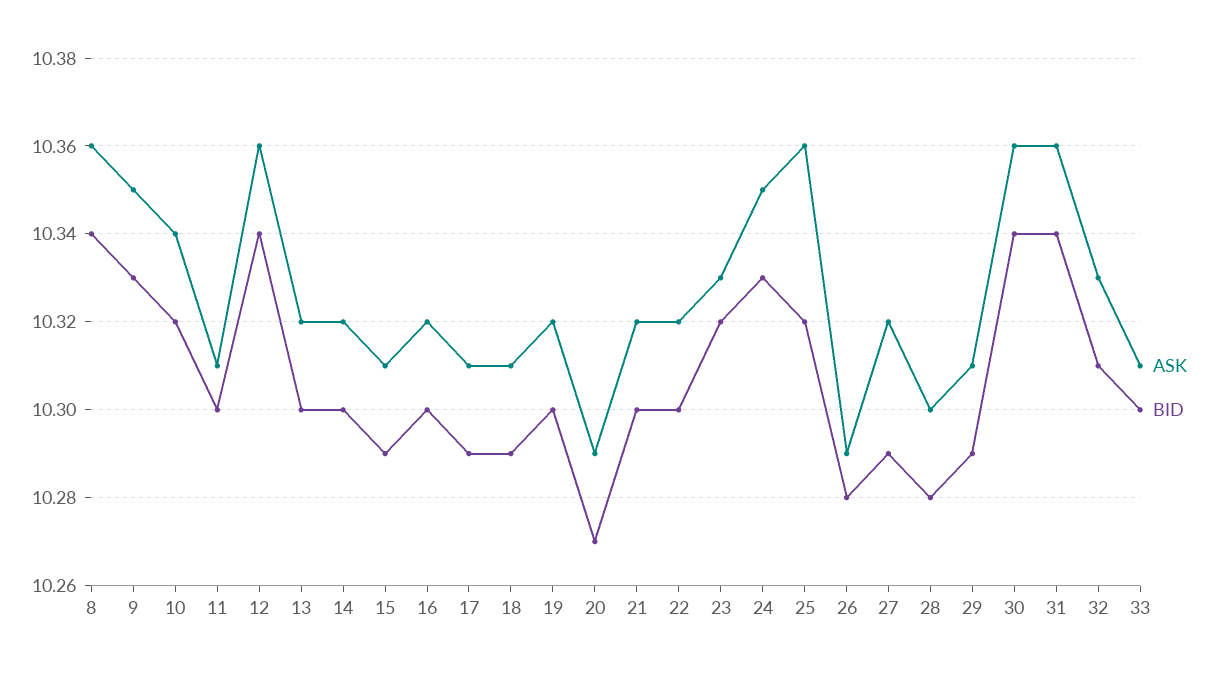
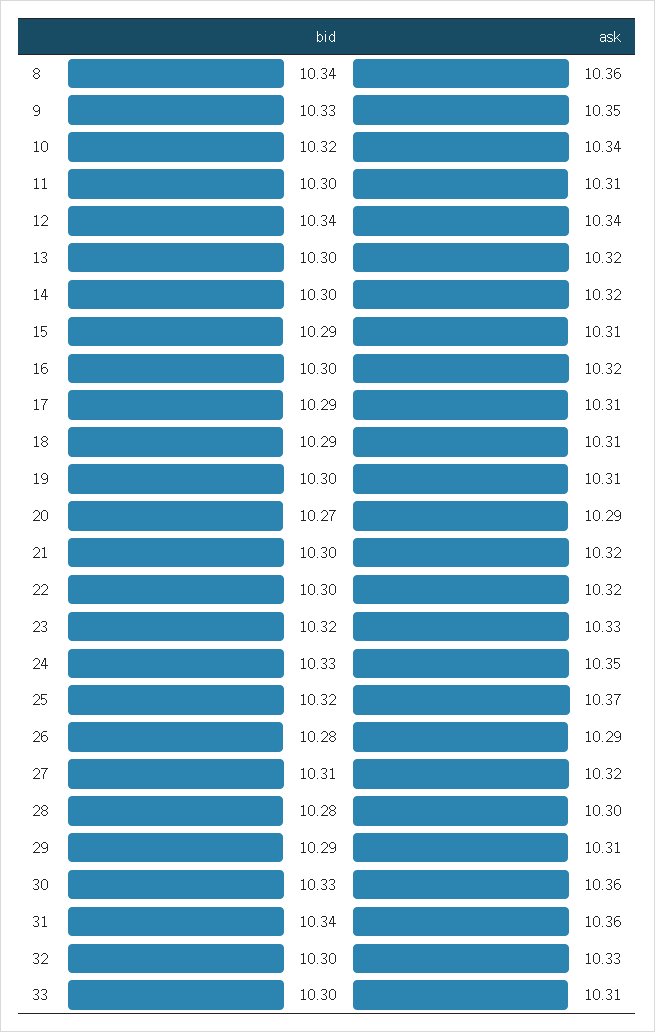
ASK, 12: 10.36 -> 10.34
ASK, 19: 10.32 -> 10.31
ASK, 25: 10.36 -> 10.37
BID, 27: 10.29 -> 10.31
BID, 30: 10.34 -> 10.33
BID, 32: 10.31 -> 10.3

